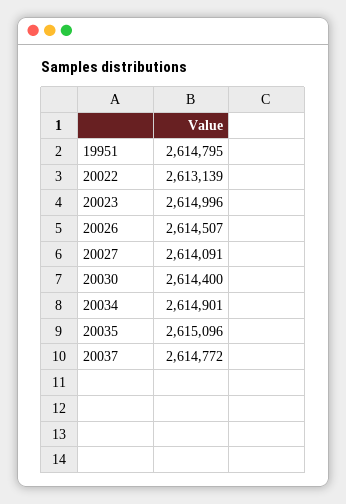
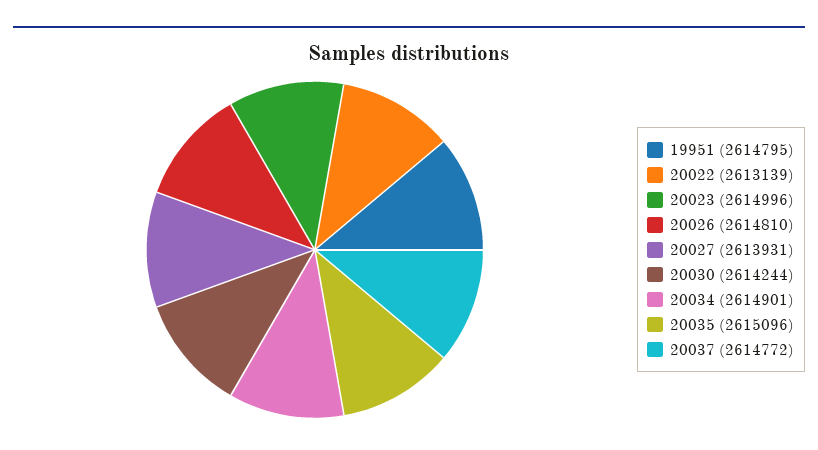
20026: 2614507 -> 2614810
20027: 2614091 -> 2613931
20030: 2614400 -> 2614244

